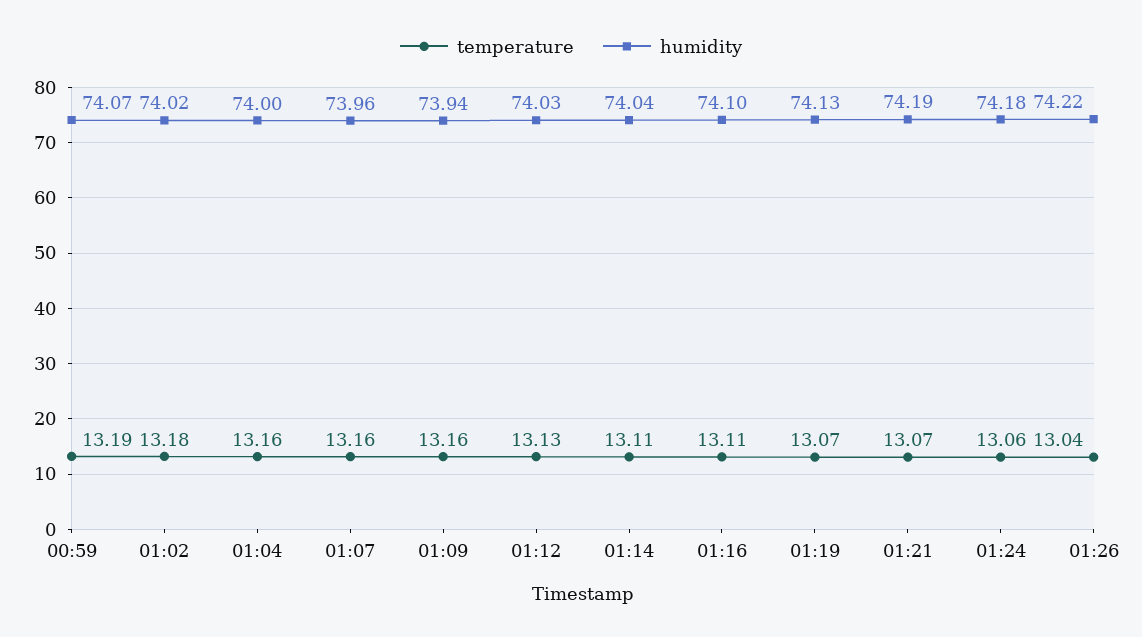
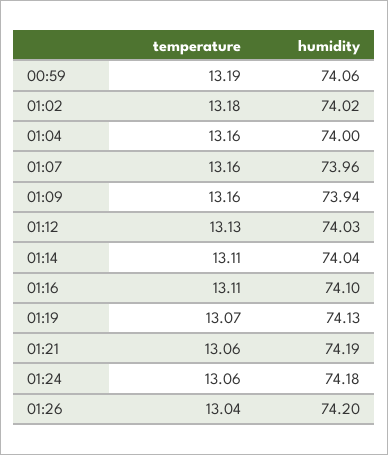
humidity, 00:59: 74.07 -> 74.06
temperature, 01:21: 13.07 -> 13.06
humidity, 01:26: 74.22 -> 74.2

